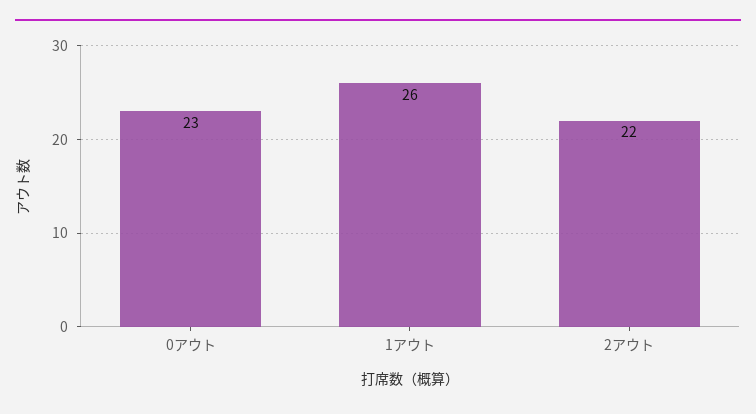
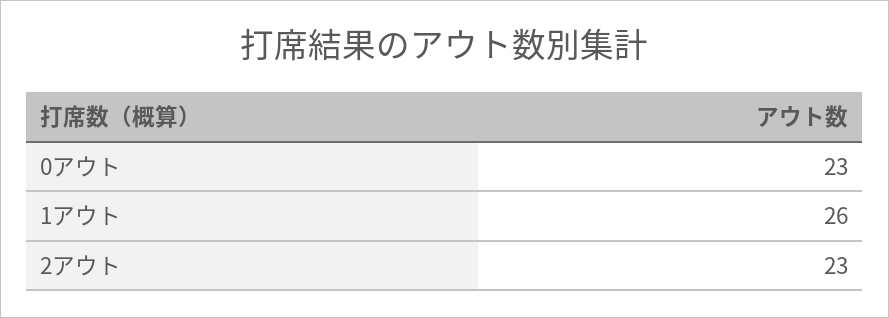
2アウト: 22 -> 23

